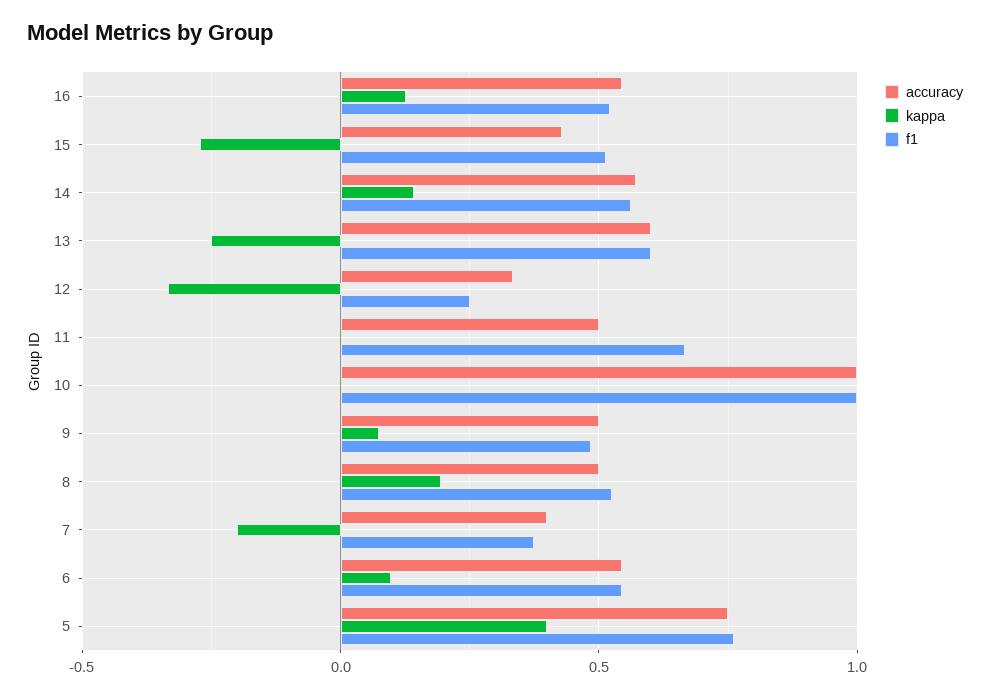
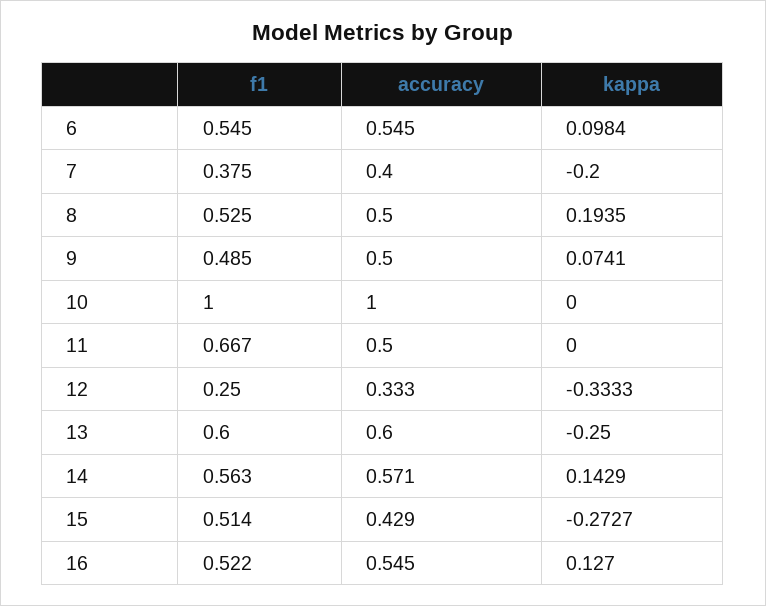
accuracy, 5: 0.75 -> none
kappa, 5: 0.4 -> none
f1, 5: 0.75 -> none

